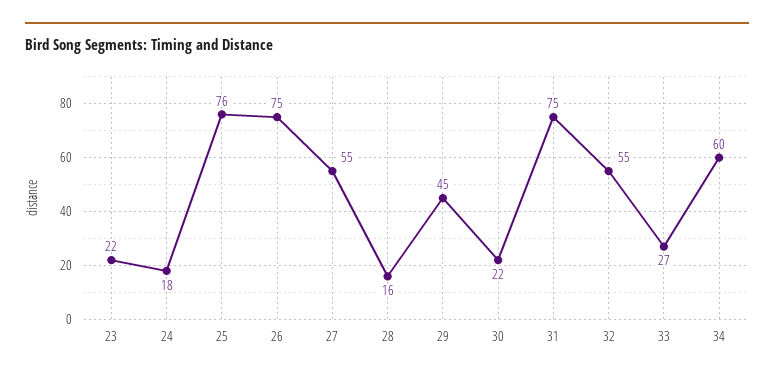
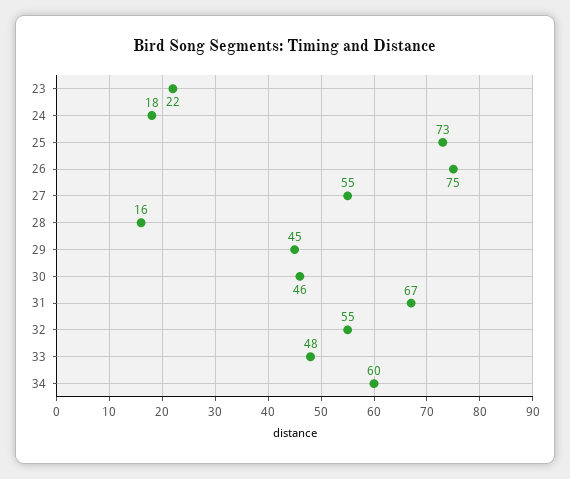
25: 76 -> 73
30: 22 -> 46
31: 75 -> 67
33: 27 -> 48

